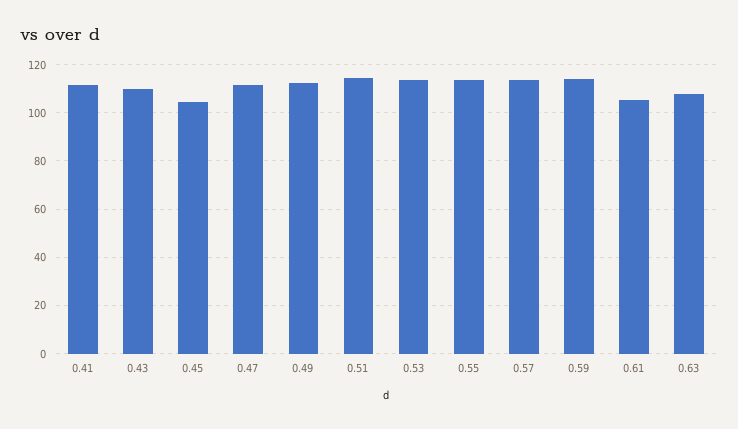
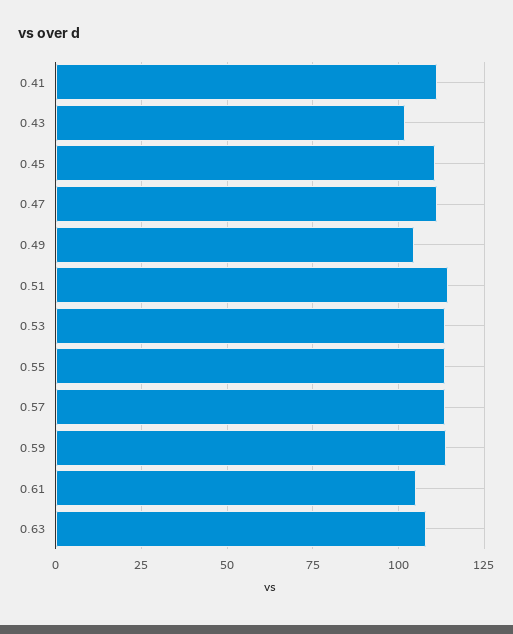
0.43: 110 -> 102.5
0.45: 105 -> 110
0.49: 112.5 -> 105

